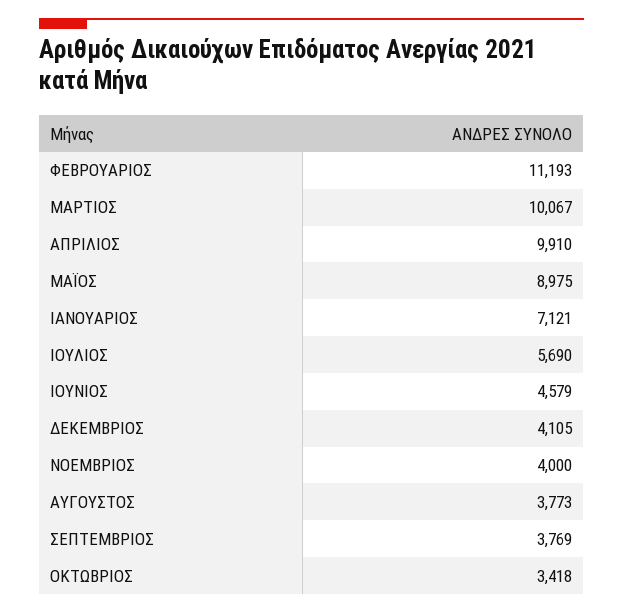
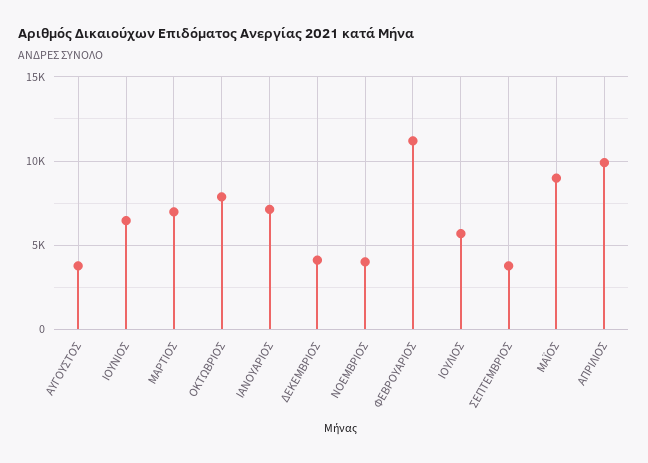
ΜΑΡΤΙΟΣ: 10067 -> 7000
ΙΟΥΝΙΟΣ: 4579 -> 6500
ΟΚΤΩΒΡΙΟΣ: 3418 -> 8000

